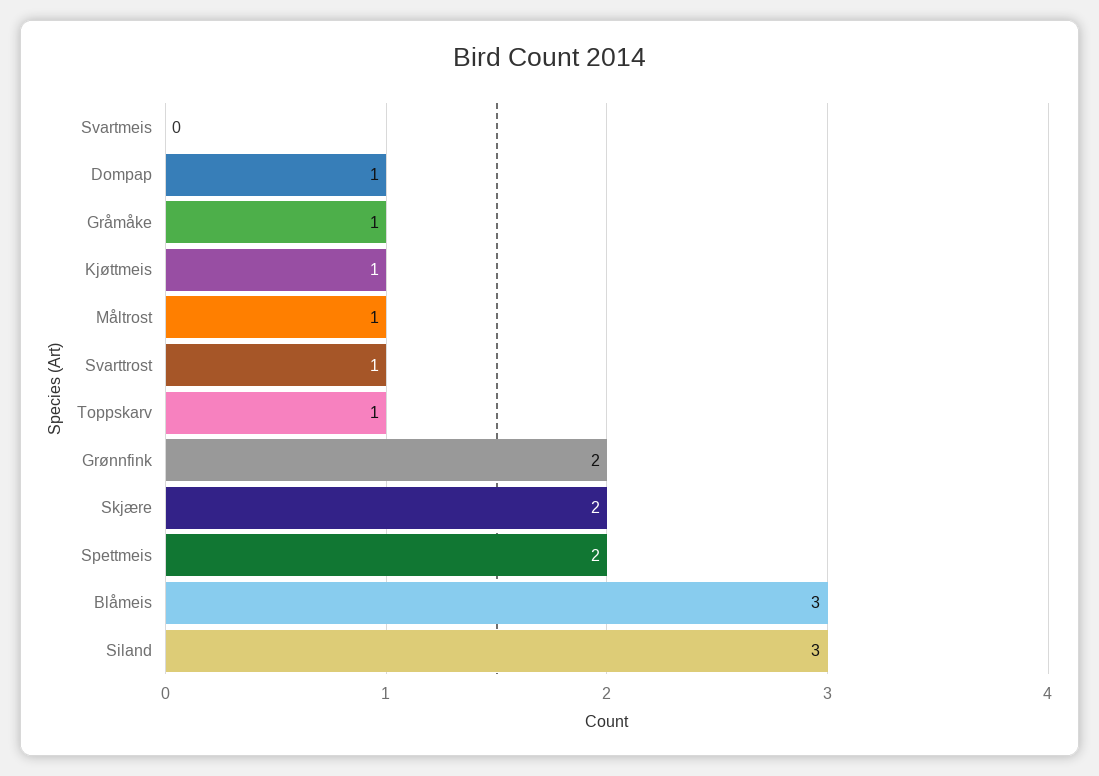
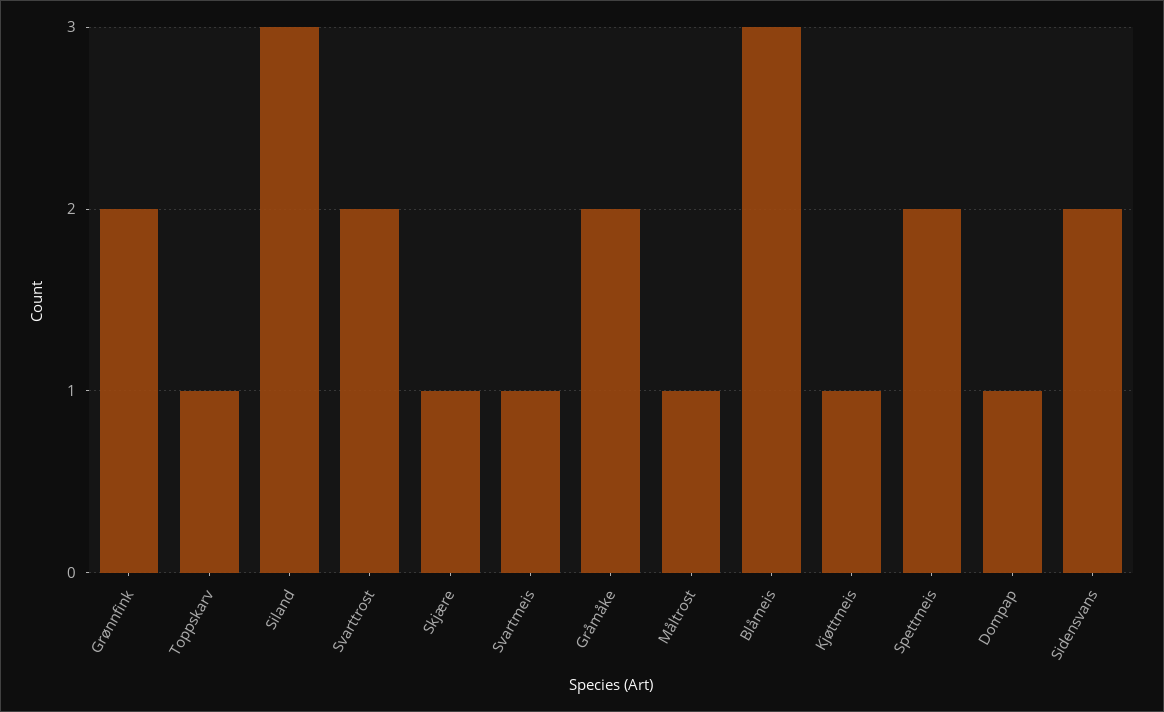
Svartmeis: 0 -> 1
Gråmåke: 1 -> 2
Svarttrost: 1 -> 2
Skjære: 2 -> 1
Sidensvans: none -> 2

